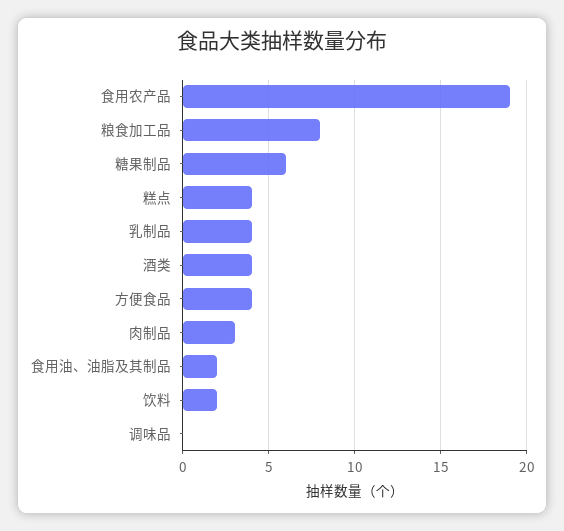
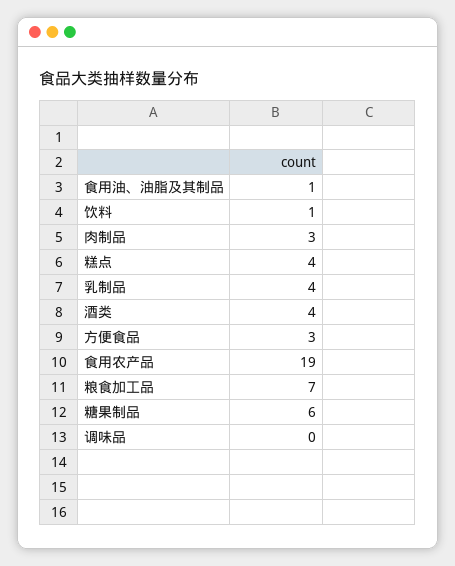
粮食加工品: 8 -> 7
方便食品: 4 -> 3
食用油、油脂及其制品: 2 -> 1
饮料: 2 -> 1

